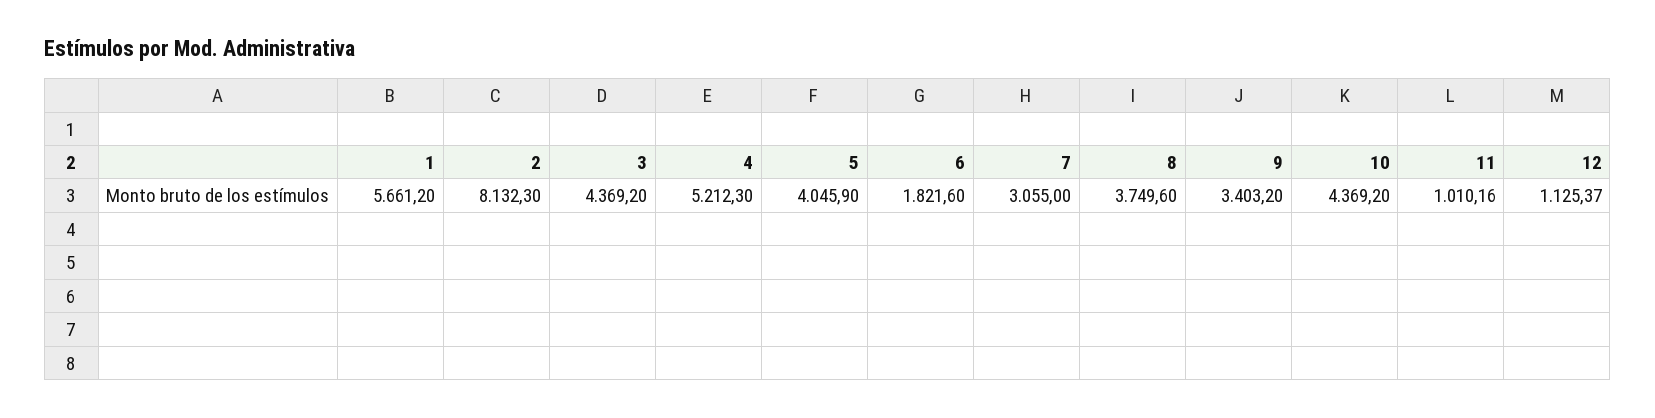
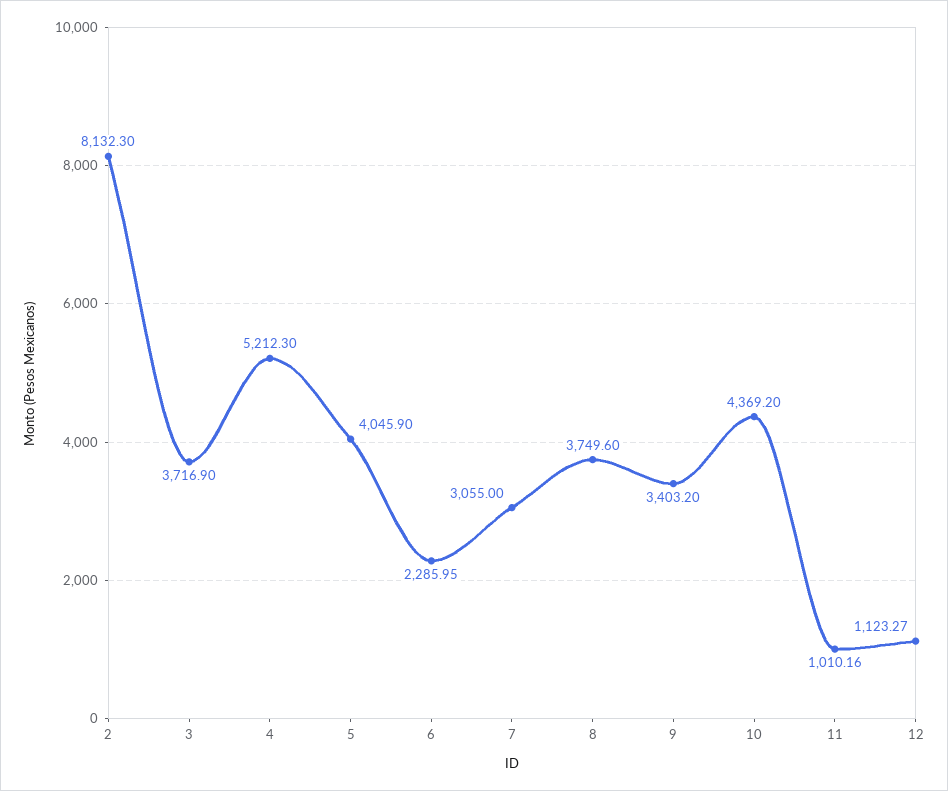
1: 5661.2 -> none
3: 4369.2 -> 3716.9
6: 1821.6 -> 2285.95
12: 1125.37 -> 1123.27

